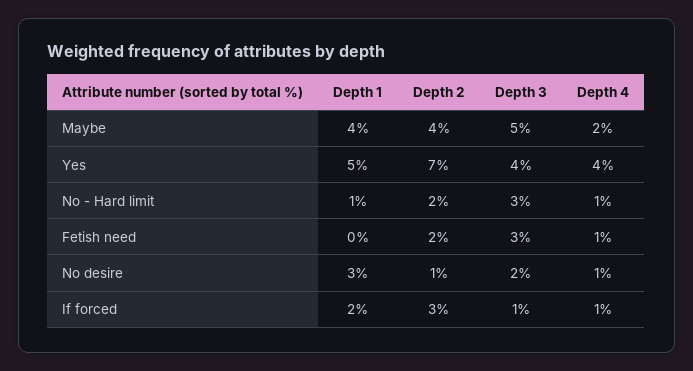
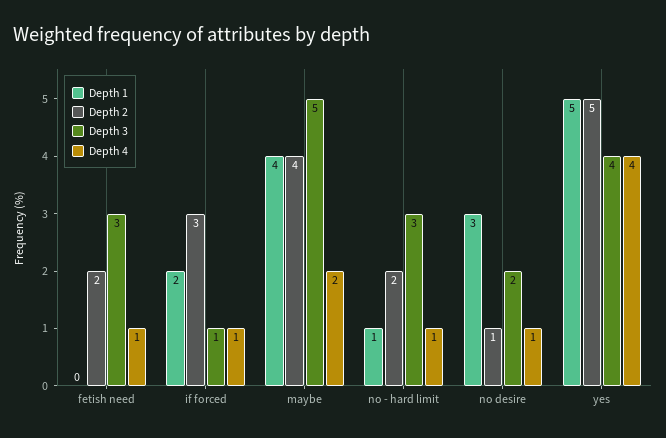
Depth 2, Yes: 7 -> 5

